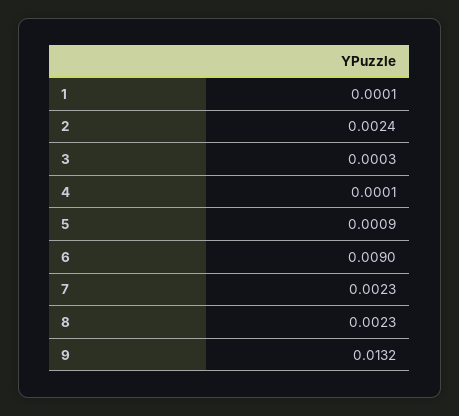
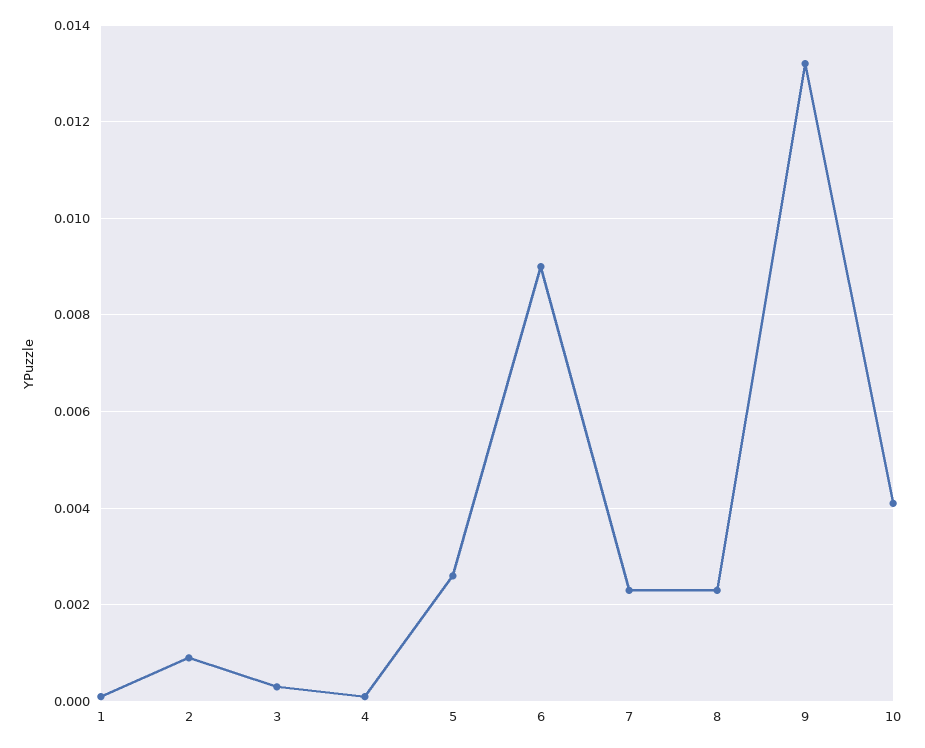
2: 0.0024 -> 0.001
5: 0.0009 -> 0.0025
10: none -> 0.004

